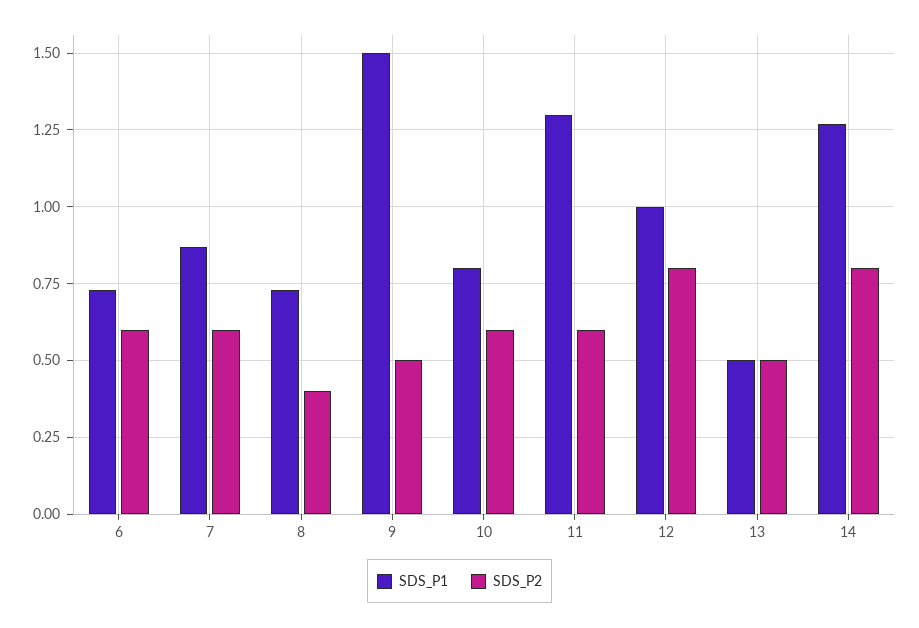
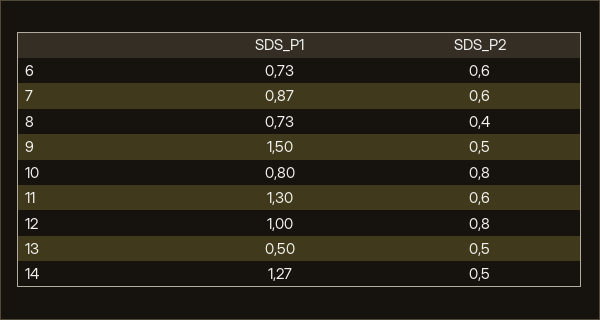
SDS_P2, 10: 0.6 -> 0.8
SDS_P2, 14: 0.8 -> 0.5

